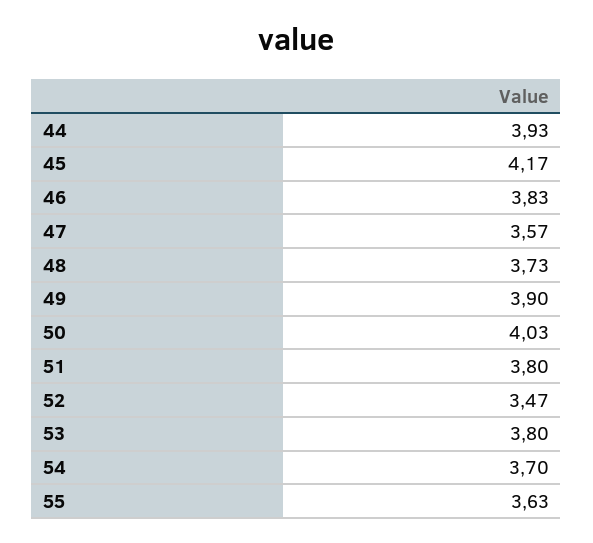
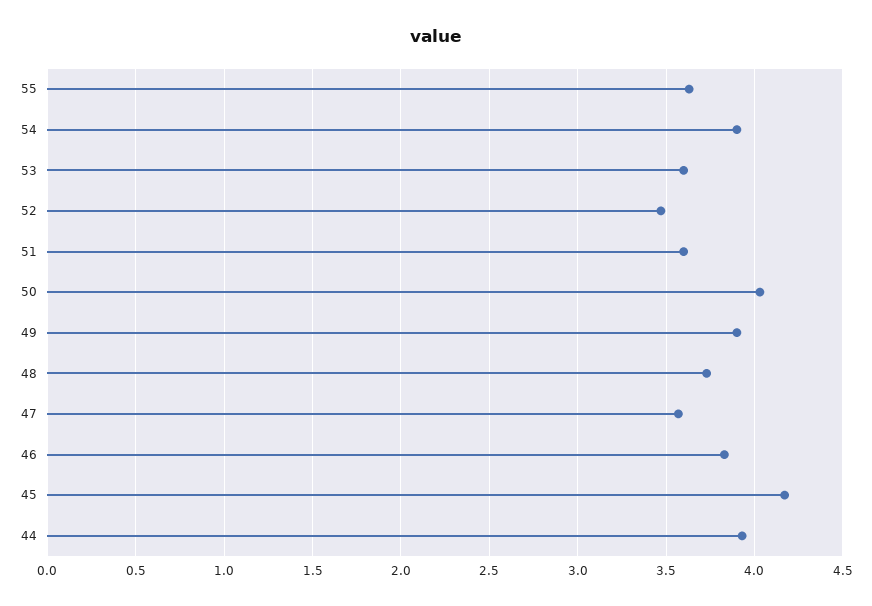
51: 3.8 -> 3.6
53: 3.8 -> 3.6
54: 3.7 -> 3.9

